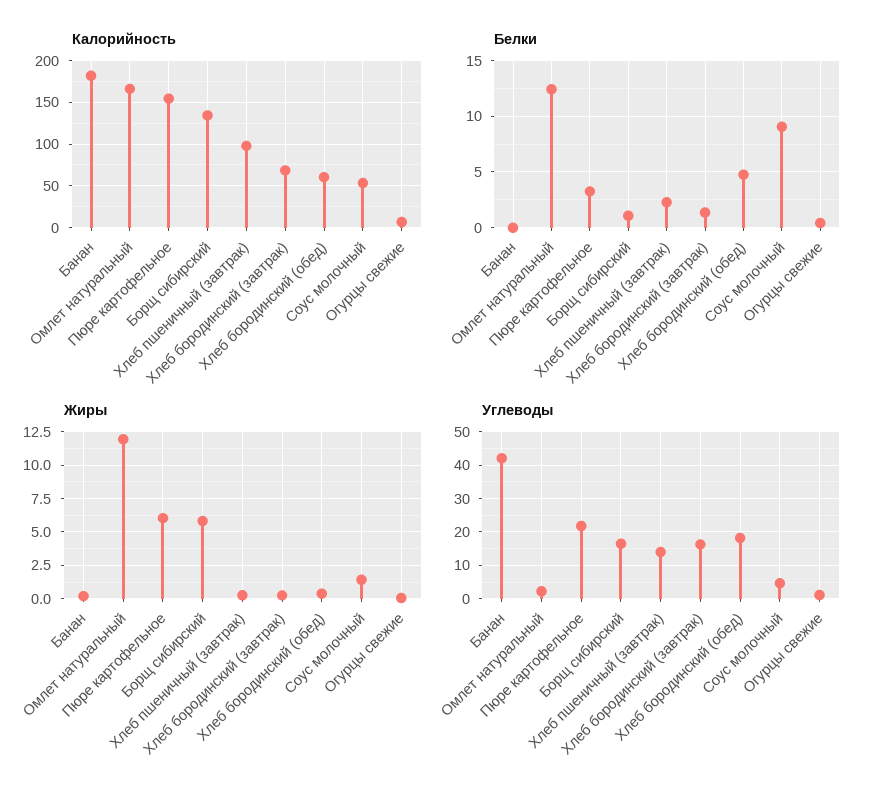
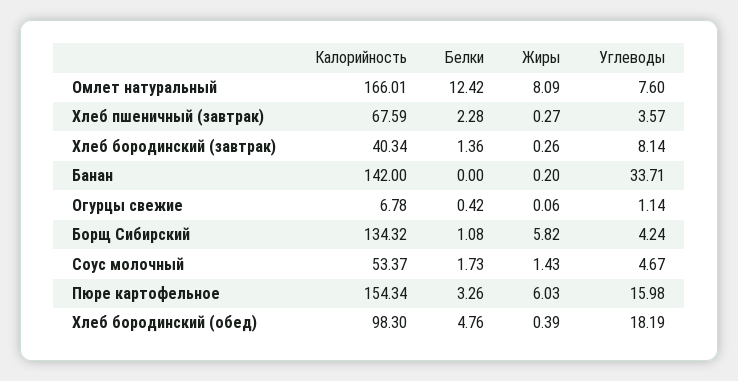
Калорийность, Банан: 180 -> 142
Калорийность, Хлеб пшеничный (завтрак): 100 -> 67.59
Калорийность, Хлеб бородинский (завтрак): 70 -> 40.34
Калорийность, Хлеб бородинский (обед): 60 -> 98.3
Белки, Соус молочный: 9 -> 1.73
Жиры, Омлет натуральный: 12 -> 8.09
Углеводы, Банан: 42 -> 33.71
Углеводы, Омлет натуральный: 2 -> 7.6
Углеводы, Пюре картофельное: 22 -> 15.98
Углеводы, Борщ сибирский: 16 -> 4.24
Углеводы, Хлеб пшеничный (завтрак): 14 -> 3.57
Углеводы, Хлеб бородинский (завтрак): 16 -> 8.14

